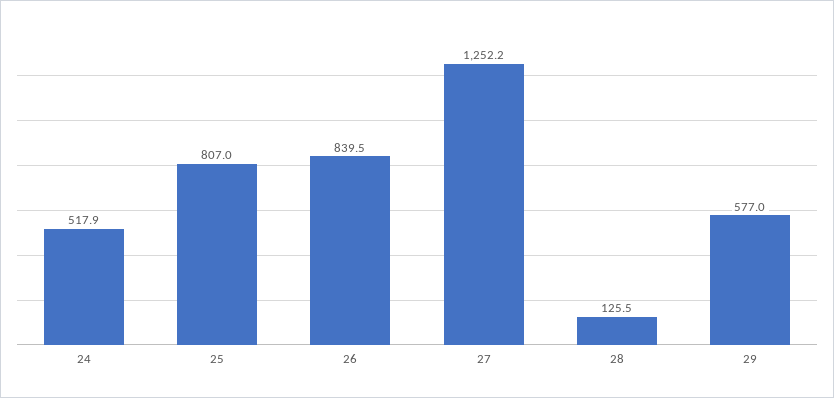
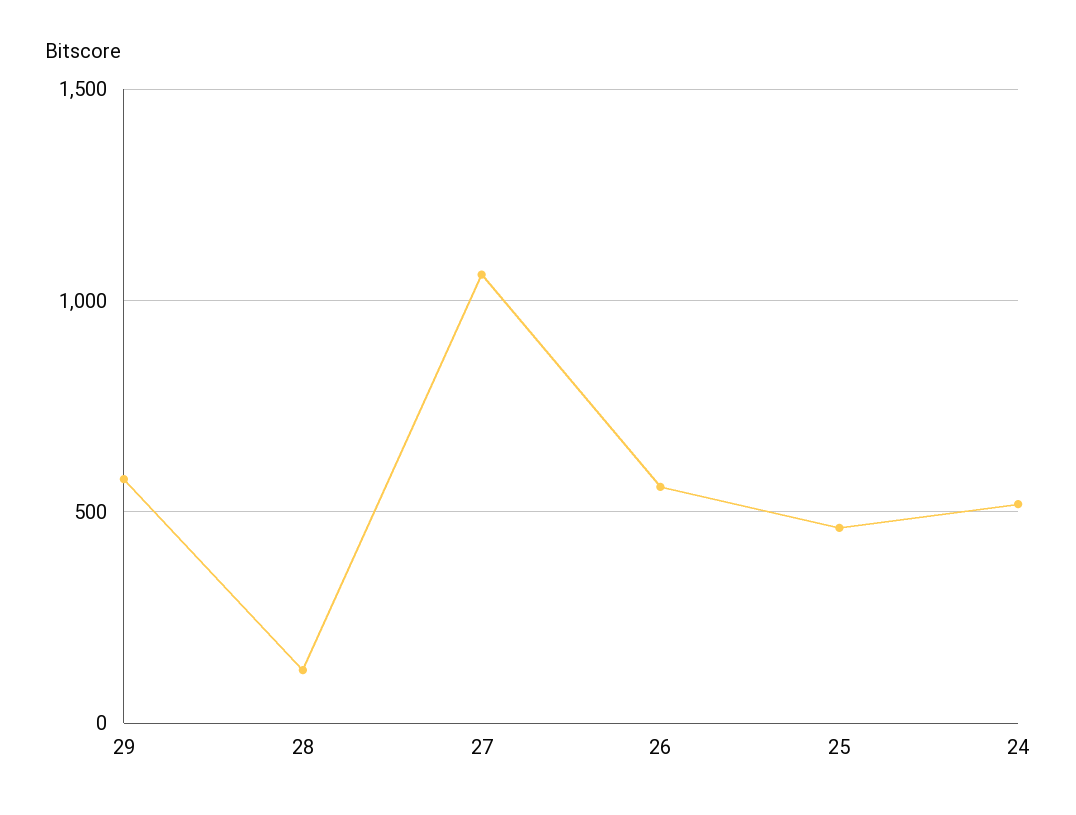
25: 807 -> 450
26: 839.5 -> 550
27: 1252.2 -> 1050

